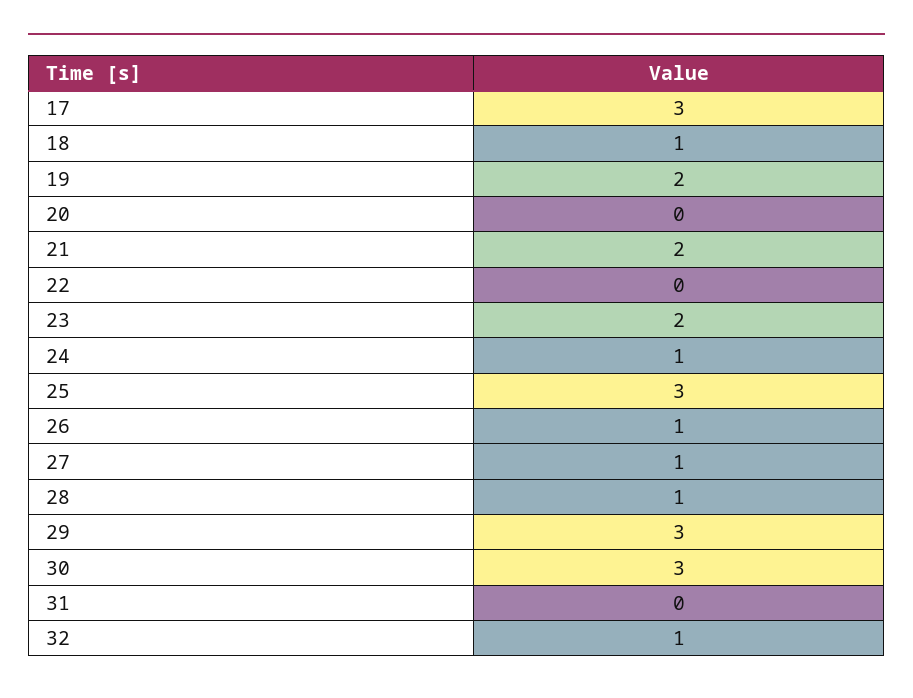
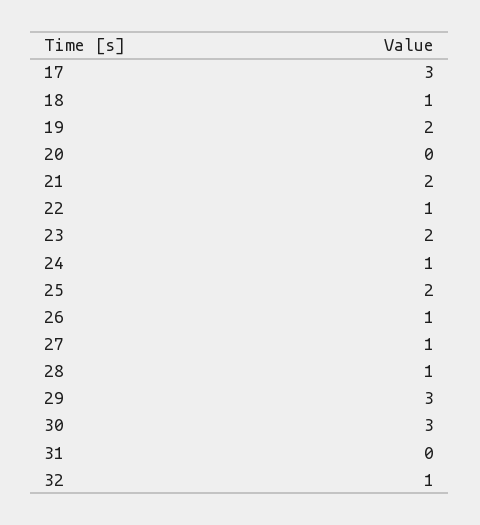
22: 0 -> 1
25: 3 -> 2

